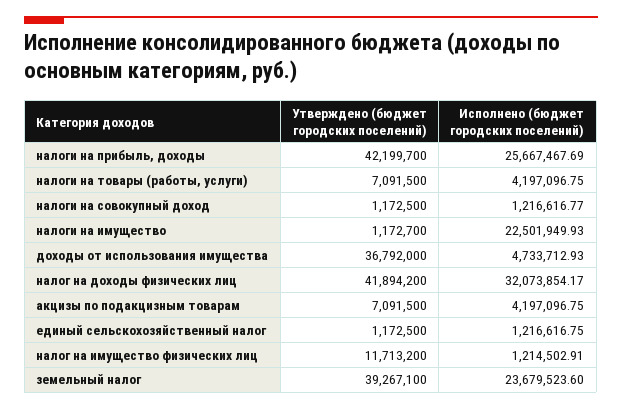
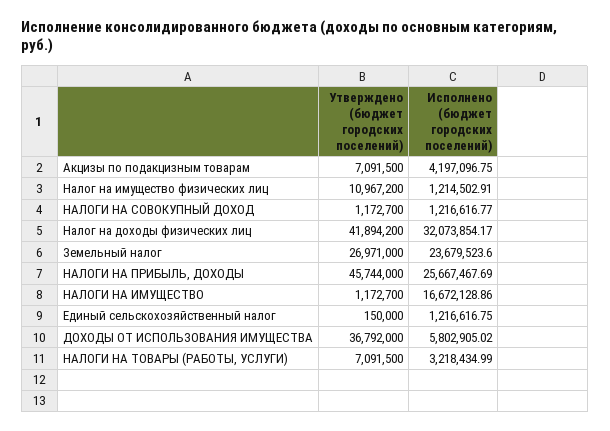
Утверждено (бюджет городских поселений), налоги на прибыль, доходы: 42199700 -> 45744000
Исполнено (бюджет городских поселений), налоги на товары (работы, услуги): 4197096.75 -> 3218434.99
Утверждено (бюджет городских поселений), налоги на совокупный доход: 1172500 -> 1172700
Исполнено (бюджет городских поселений), налоги на имущество: 22501949.93 -> 16672128.86
Исполнено (бюджет городских поселений), доходы от использования имущества: 4733712.93 -> 5802905.02
Утверждено (бюджет городских поселений), единый сельскохозяйственный налог: 1172500 -> 150000
Утверждено (бюджет городских поселений), налог на имущество физических лиц: 11713200 -> 10967200
Утверждено (бюджет городских поселений), земельный налог: 39267100 -> 26971000

